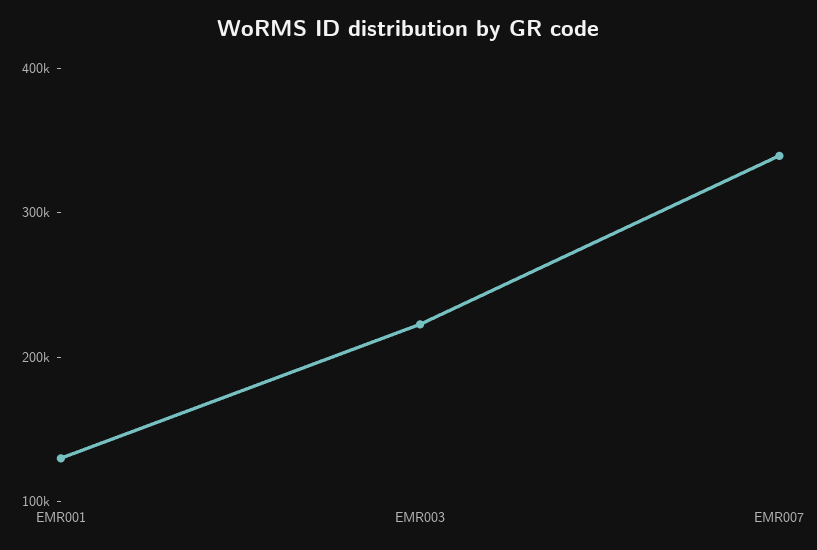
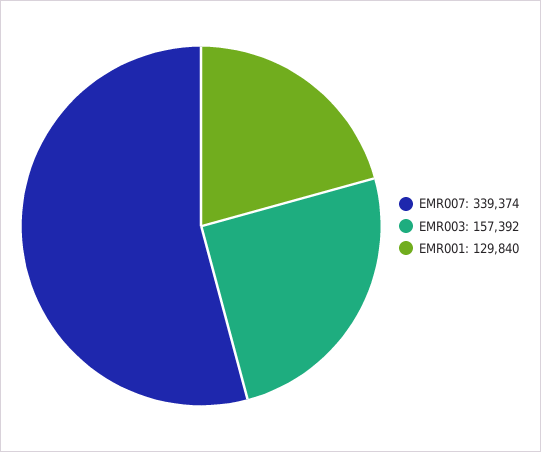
EMR003: 220000 -> 157392

